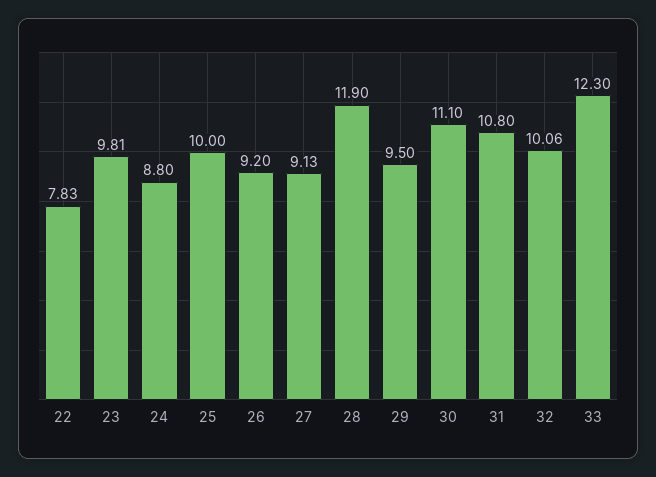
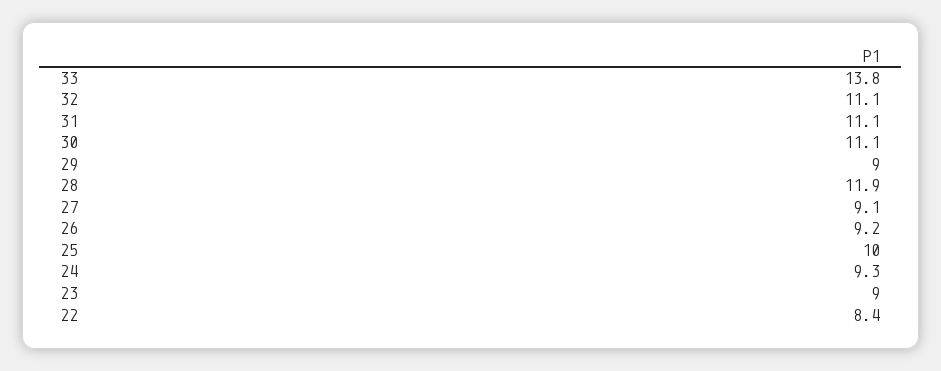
22: 7.83 -> 8.4
23: 9.81 -> 9
24: 8.8 -> 9.3
29: 9.5 -> 9
31: 10.8 -> 11.1
32: 10.06 -> 11.1
33: 12.3 -> 13.8

